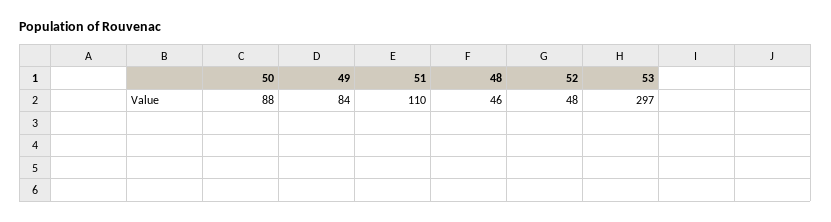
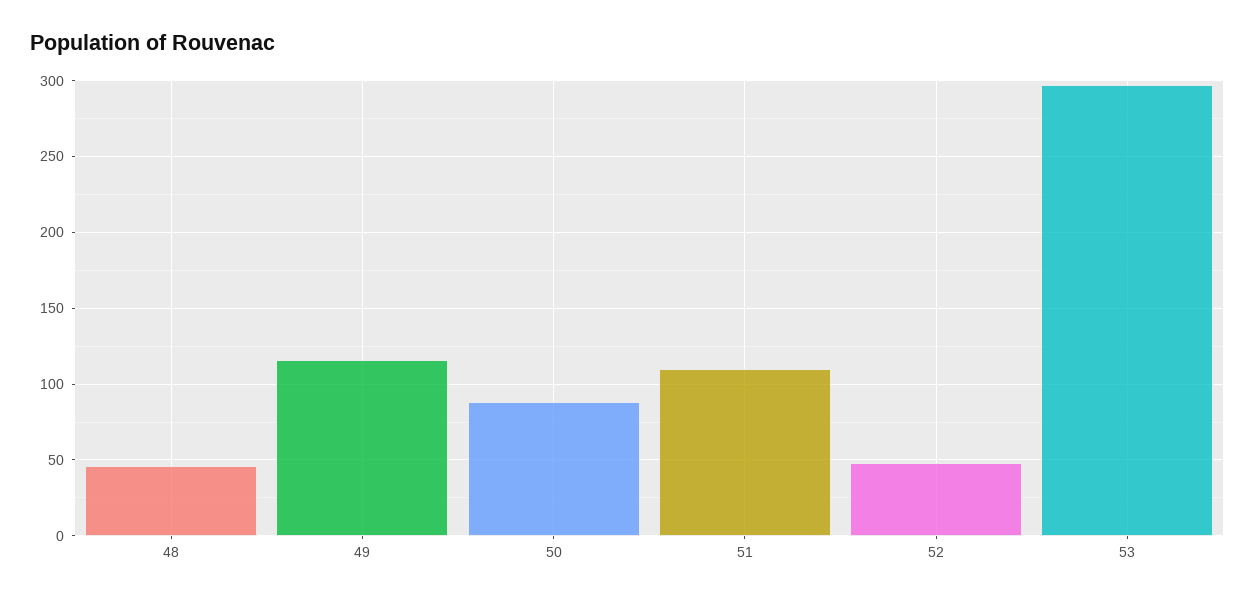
49: 84 -> 115

